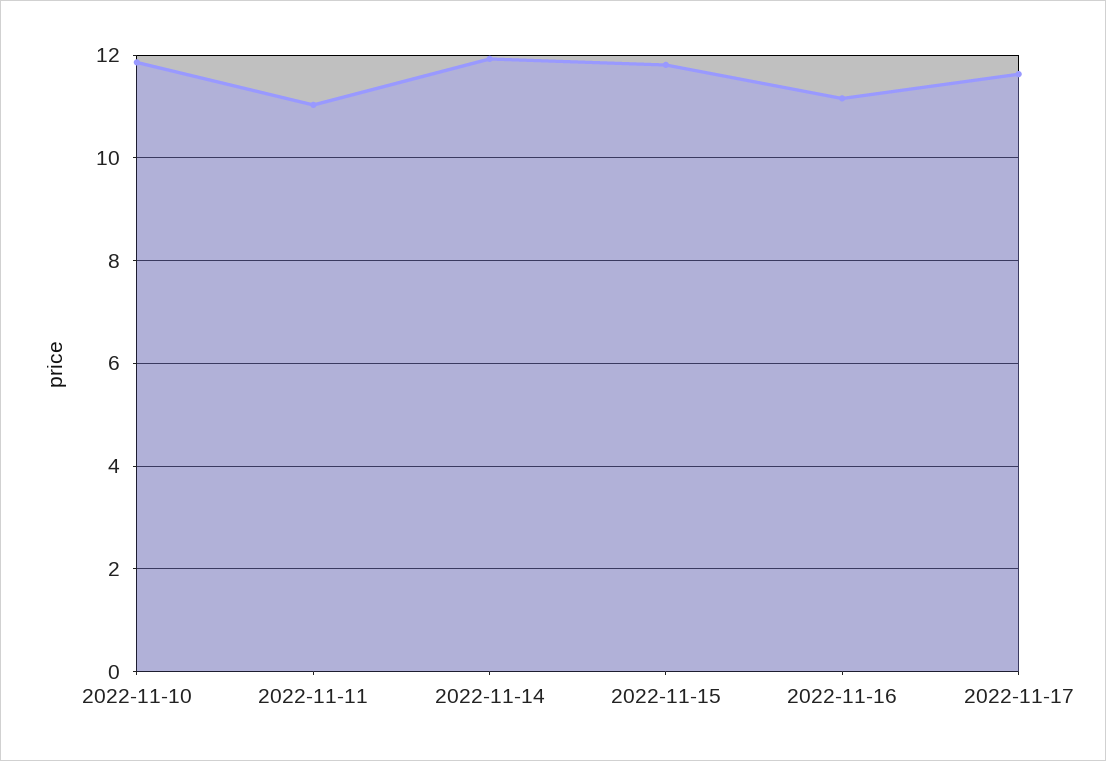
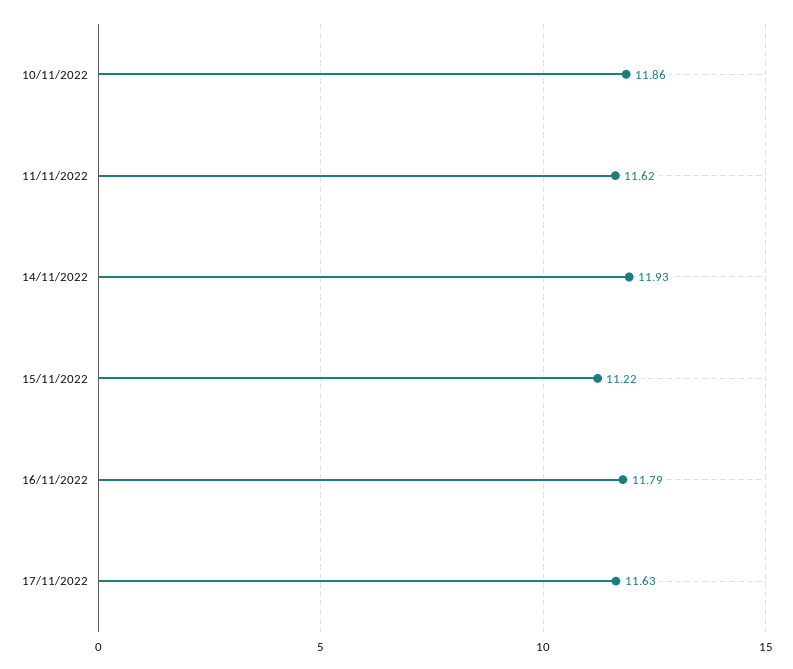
2022-11-11: 11 -> 11.62
2022-11-15: 11.8 -> 11.22
2022-11-16: 11.2 -> 11.79

